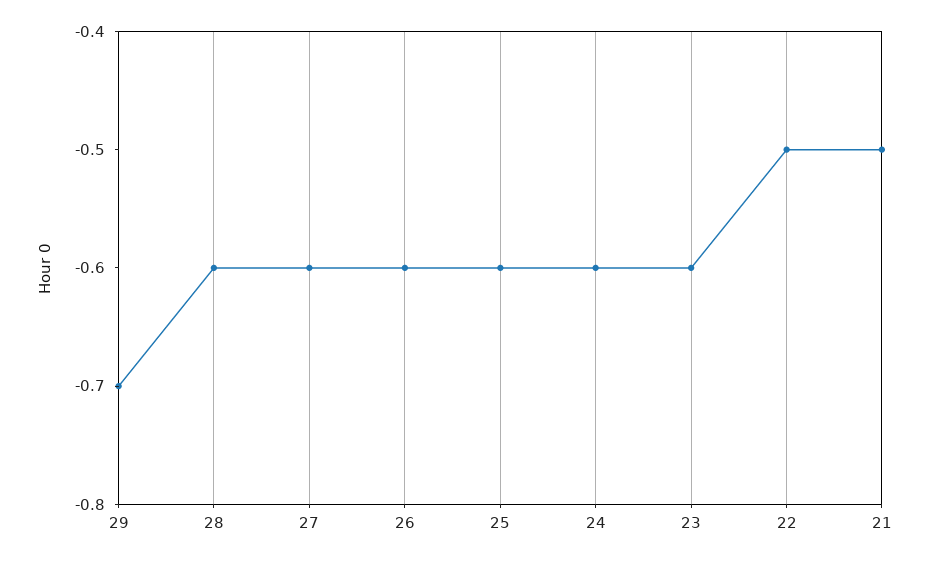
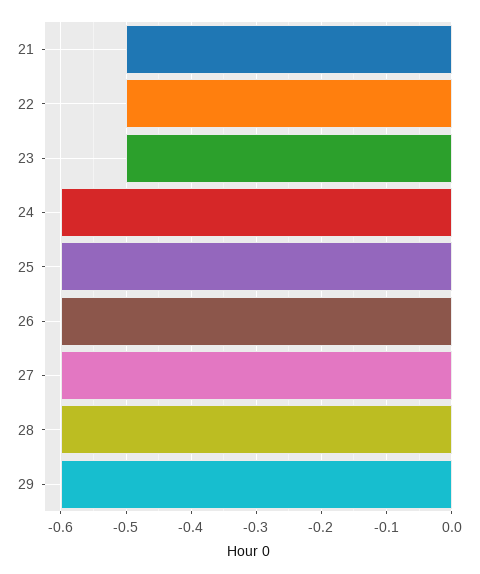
29: -0.7 -> -0.6
23: -0.6 -> -0.5

